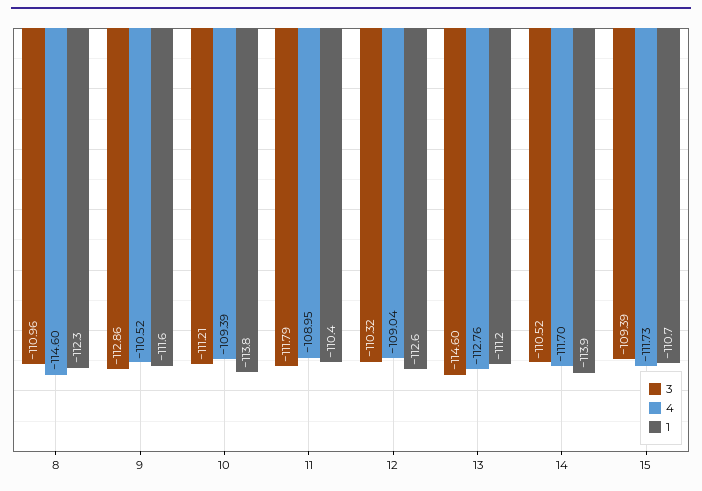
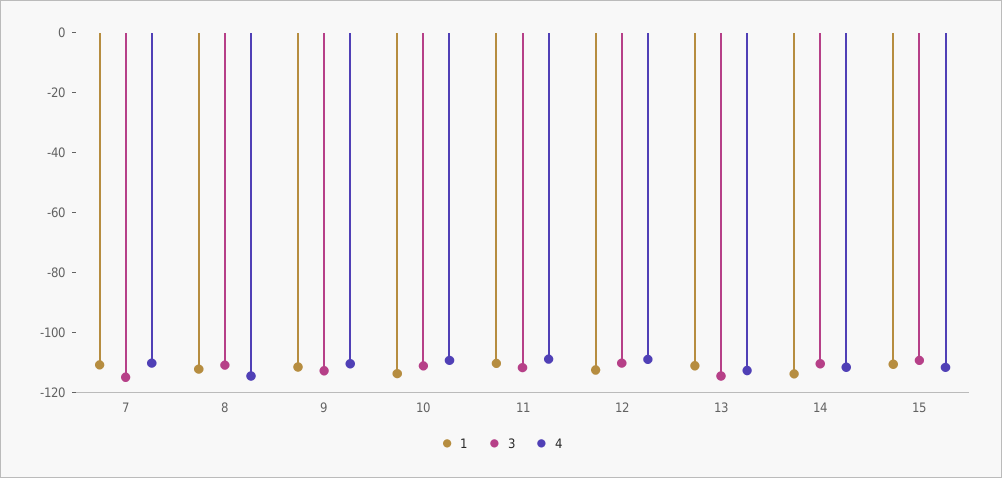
1, 7: none -> -110
3, 7: none -> -115
4, 7: none -> -110

